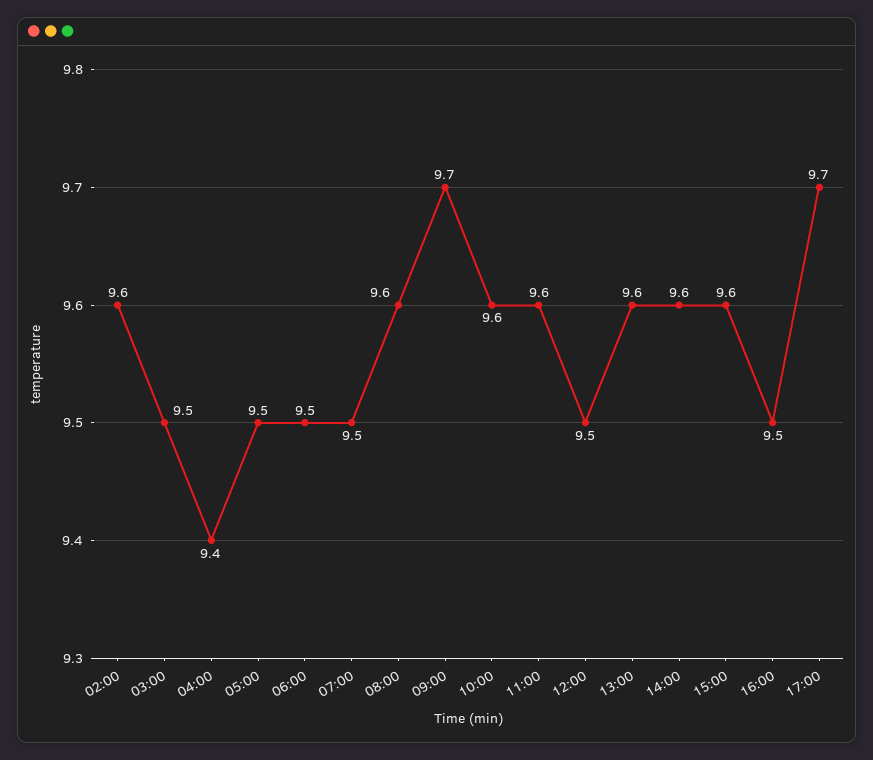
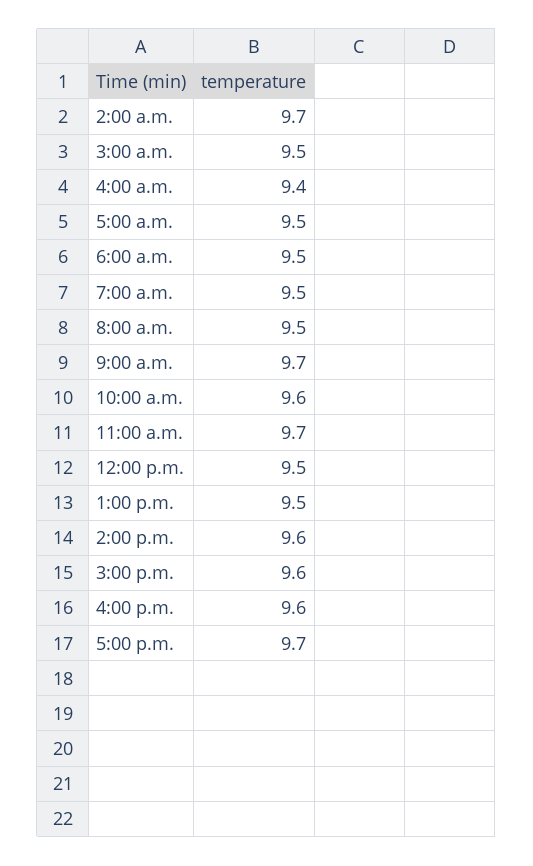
02:00: 9.6 -> 9.7
08:00: 9.6 -> 9.5
11:00: 9.6 -> 9.7
13:00: 9.6 -> 9.5
16:00: 9.5 -> 9.6

